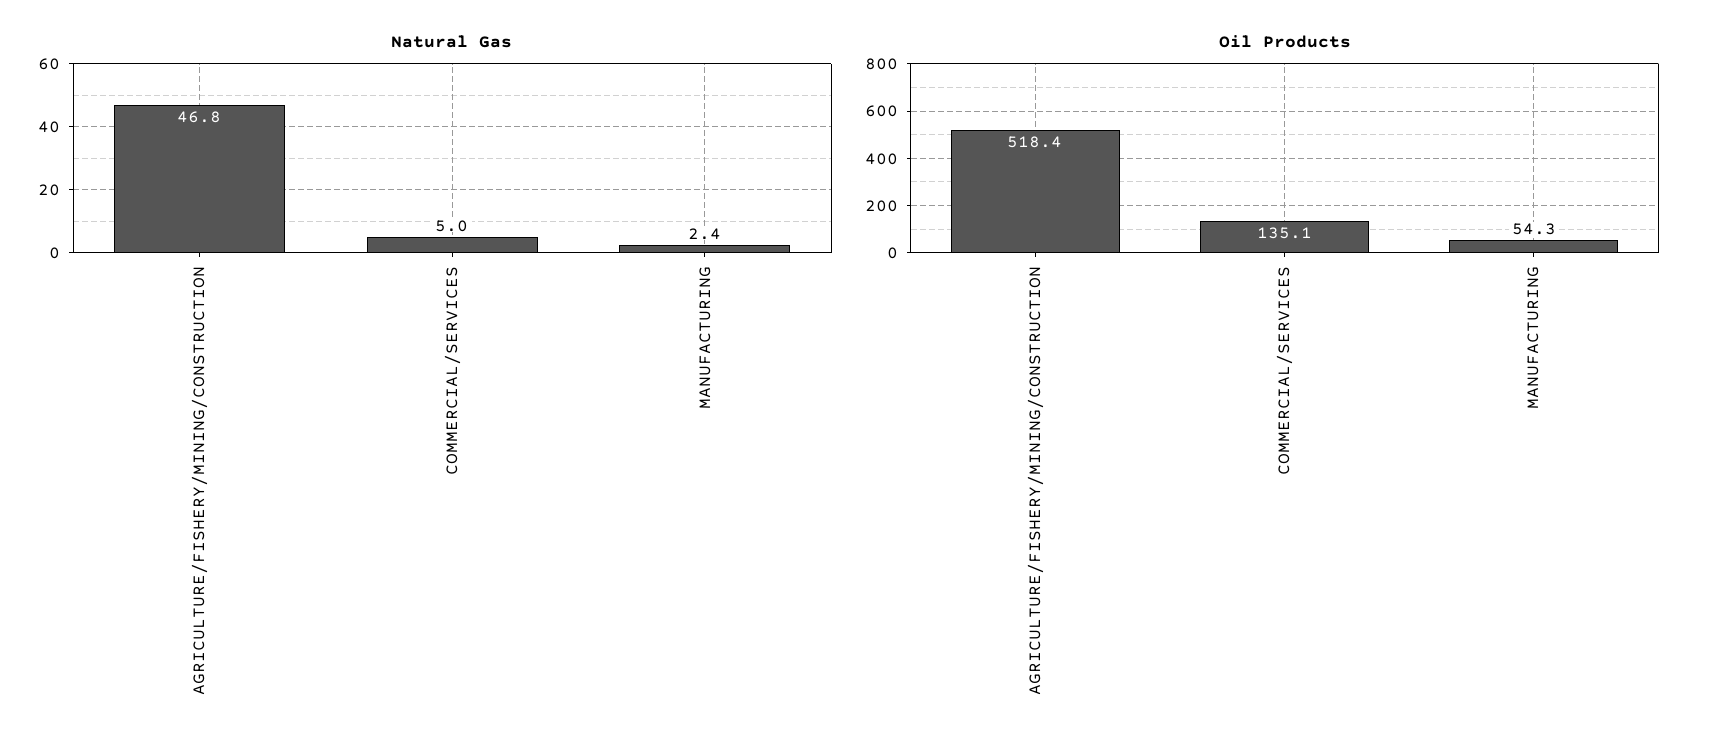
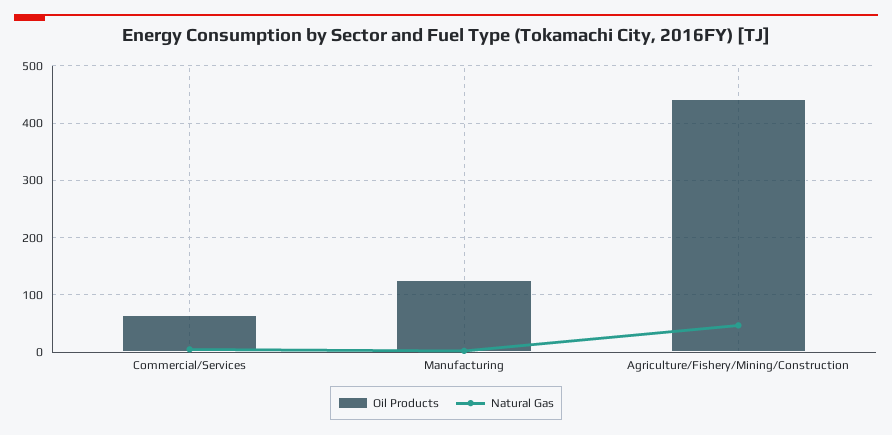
Oil Products, AGRICULTURE/FISHERY/MINING/CONSTRUCTION: 518.4 -> 440
Oil Products, COMMERCIAL/SERVICES: 135.1 -> 60
Oil Products, MANUFACTURING: 54.3 -> 120

